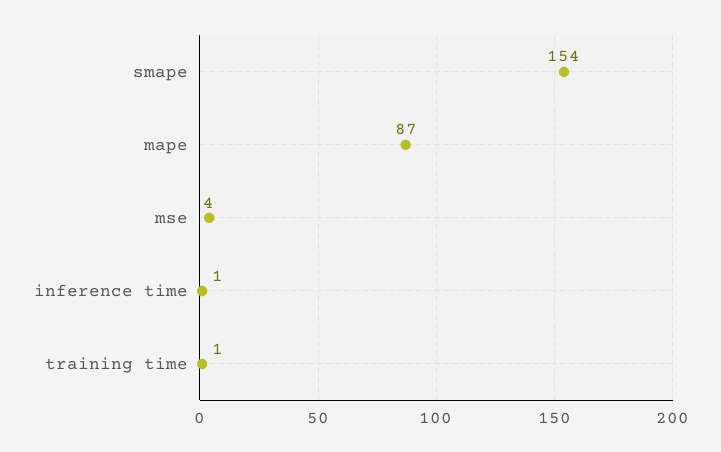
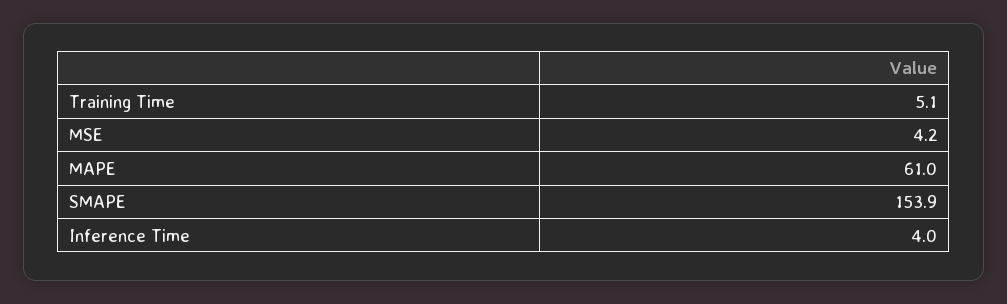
mape: 87 -> 61
inference time: 1 -> 4
training time: 1 -> 5.1

